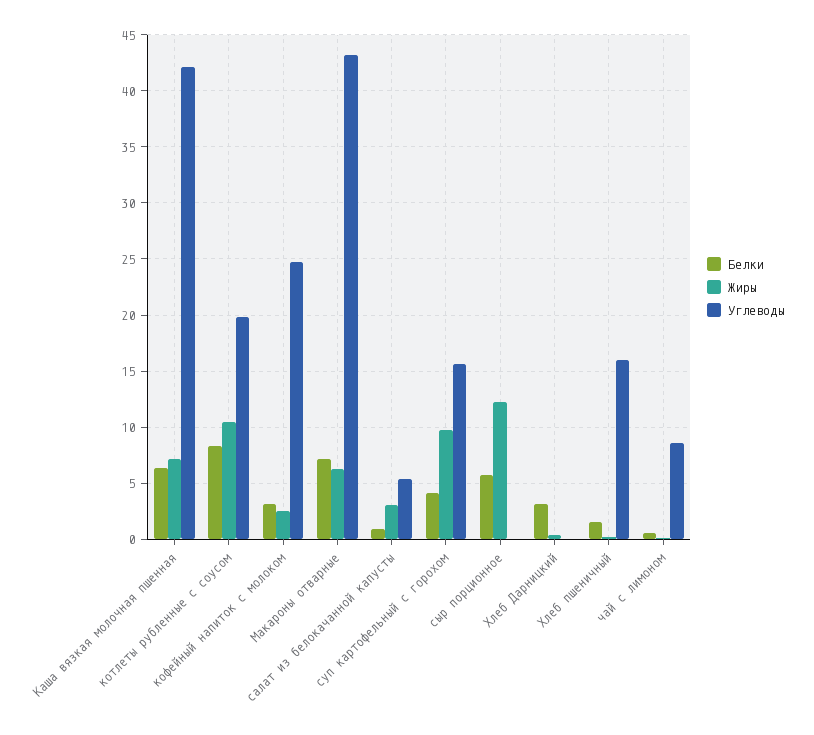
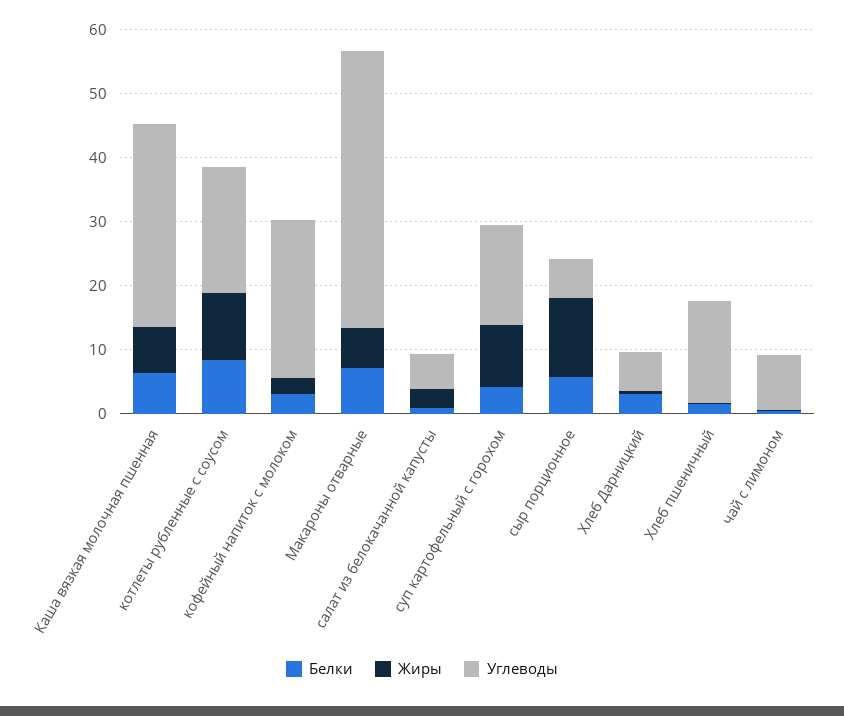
Углеводы, Каша вязкая молочная пшенная: 42 -> 32
Углеводы, сыр порционное: 0 -> 6
Углеводы, Хлеб Дарницкий: 0 -> 6

